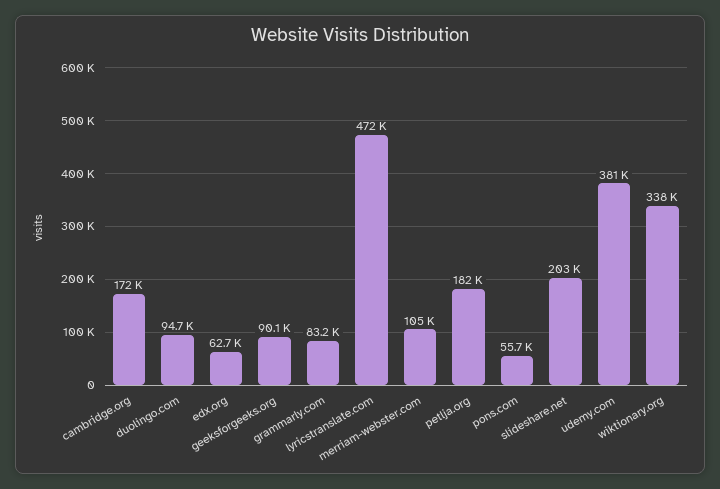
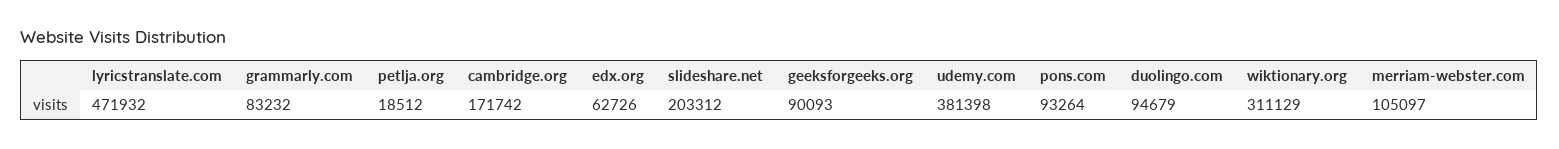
petlja.org: 182000 -> 18512
pons.com: 55700 -> 93264
wiktionary.org: 338000 -> 311129

